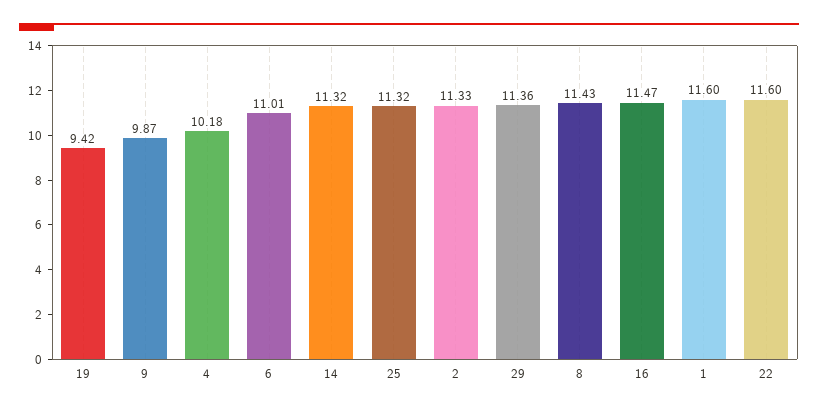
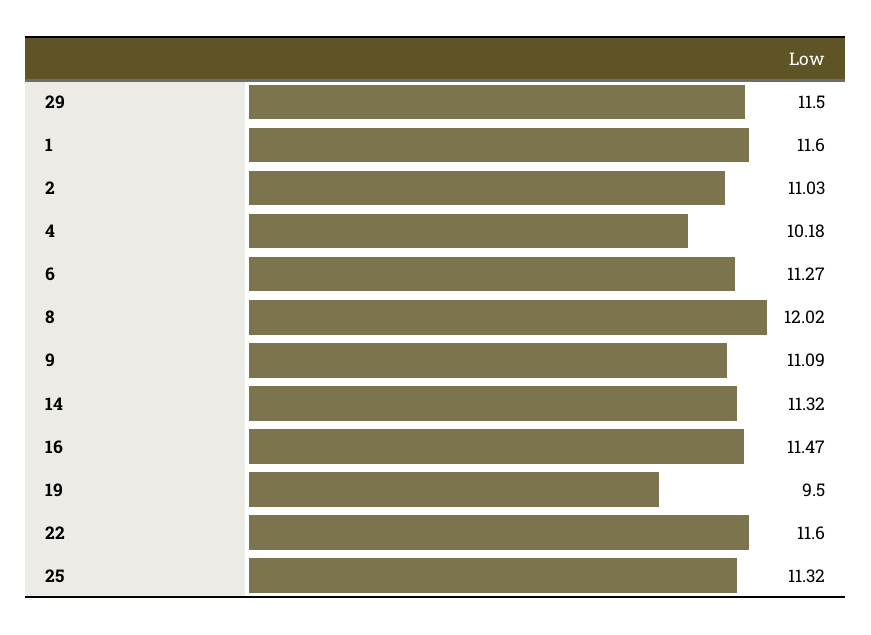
19: 9.42 -> 9.5
9: 9.87 -> 11.09
6: 11.01 -> 11.27
2: 11.33 -> 11.03
29: 11.36 -> 11.5
8: 11.43 -> 12.02

